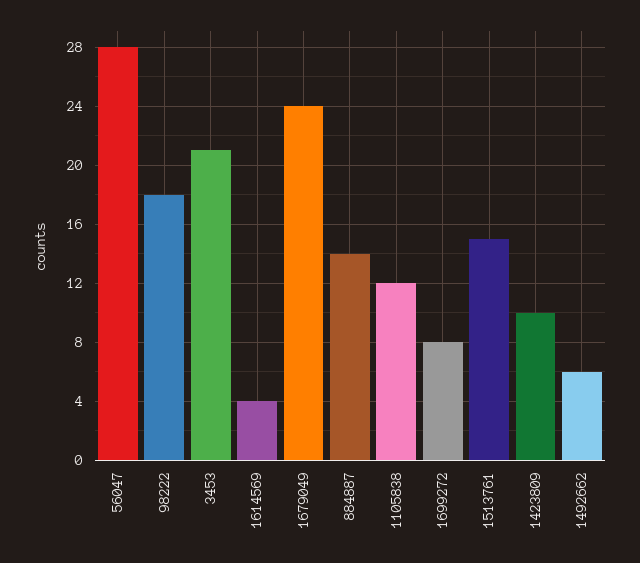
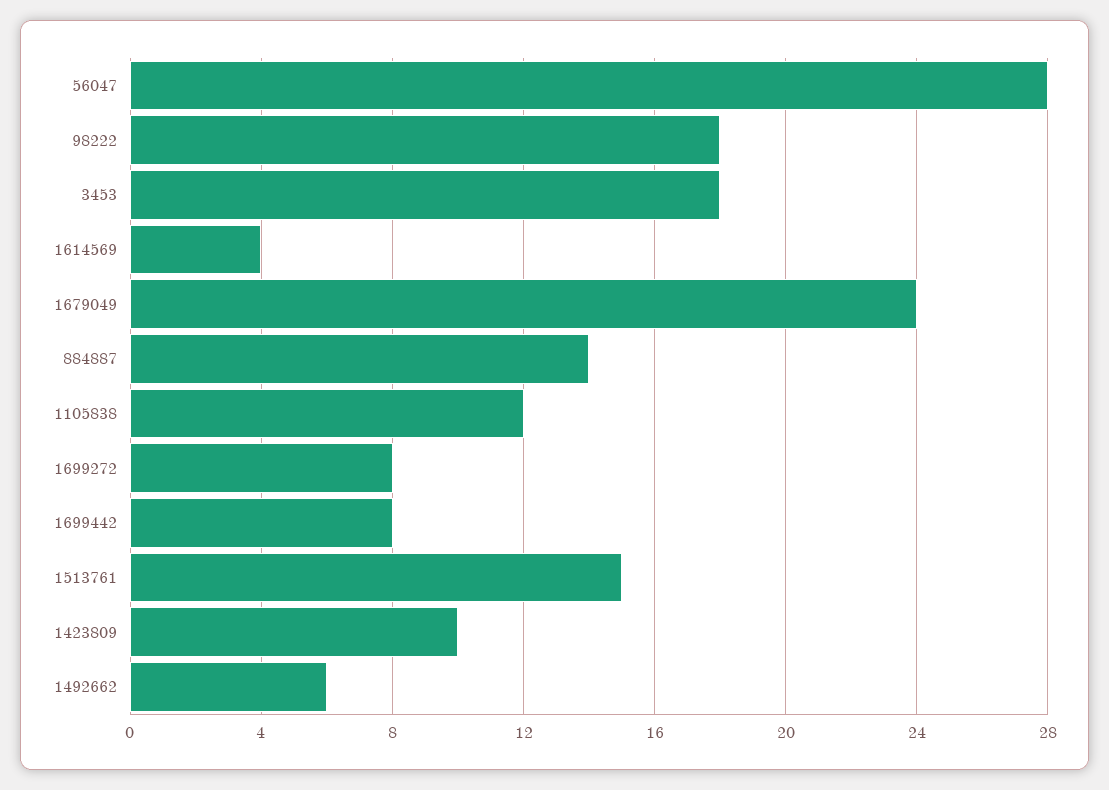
3453: 21 -> 18
1699442: none -> 8

